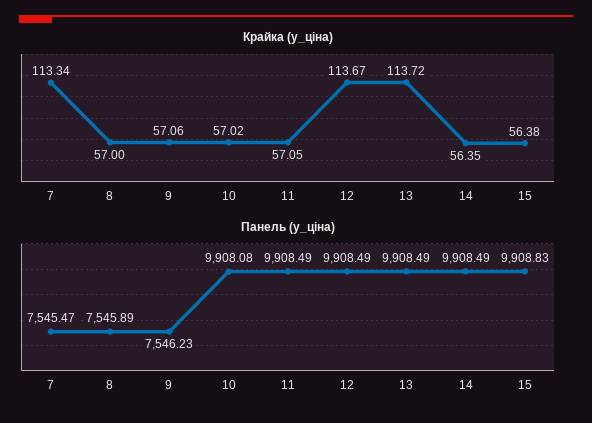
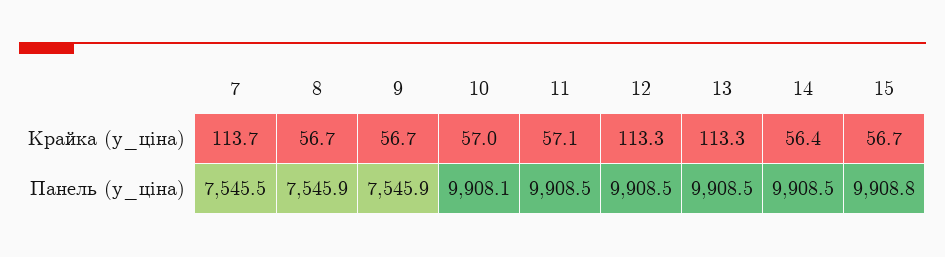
Крайка (y_ціна), 7: 113.34 -> 113.7
Крайка (y_ціна), 8: 57 -> 56.7
Крайка (y_ціна), 9: 57.06 -> 56.7
Крайка (y_ціна), 12: 113.67 -> 113.3
Крайка (y_ціна), 13: 113.72 -> 113.3
Крайка (y_ціна), 15: 56.38 -> 56.7
Панель (y_ціна), 9: 7546.23 -> 7545.9

